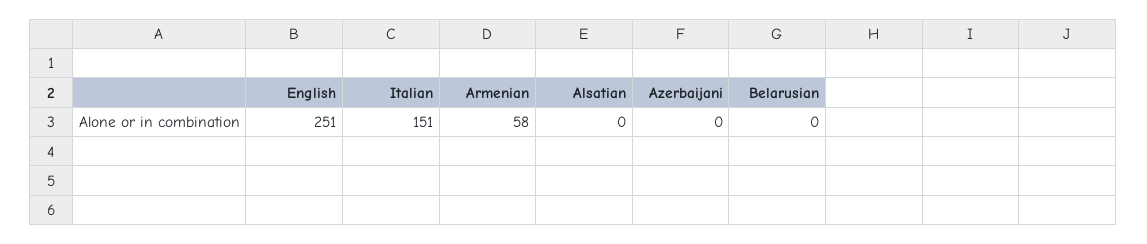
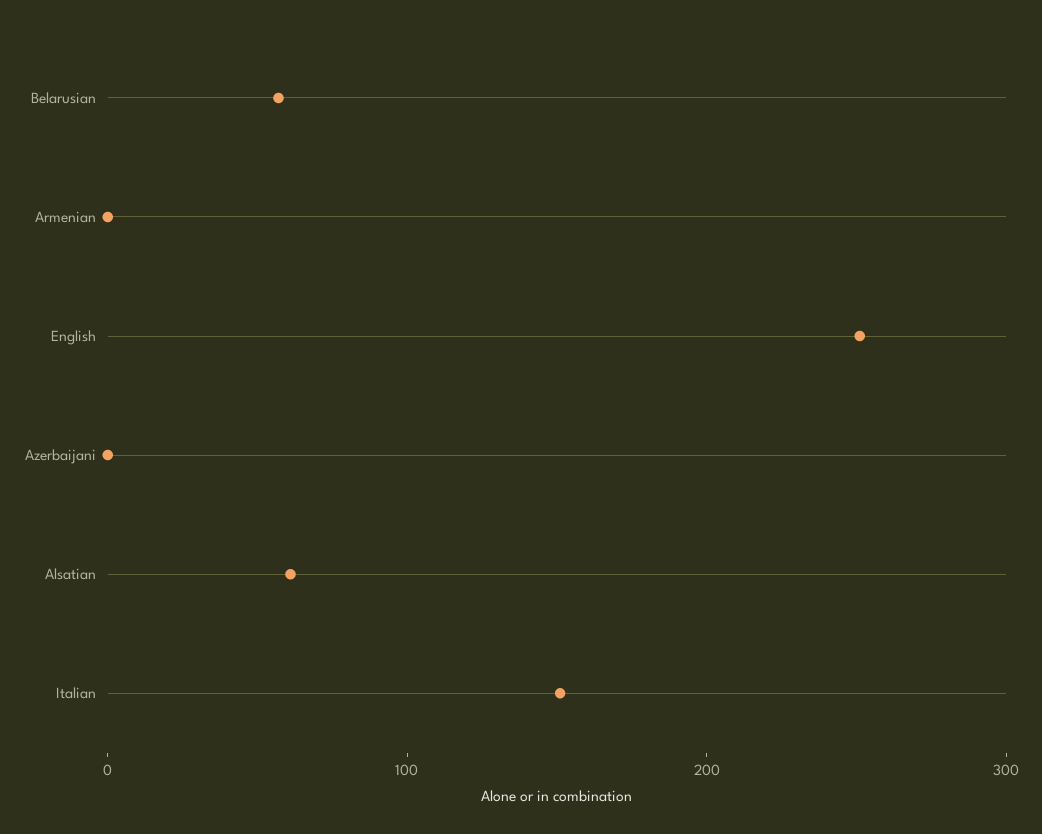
Armenian: 58 -> 0
Alsatian: 0 -> 60
Belarusian: 0 -> 60

